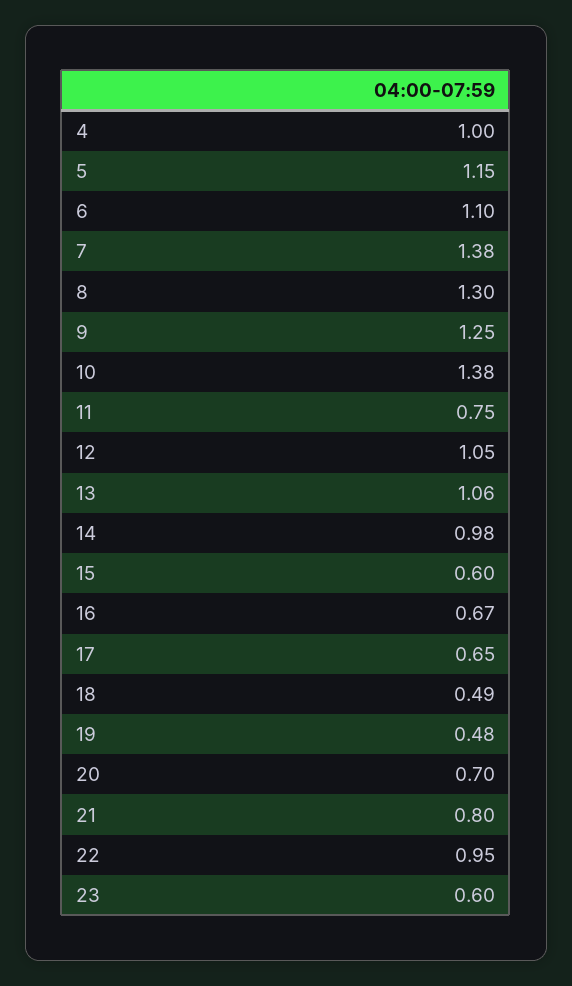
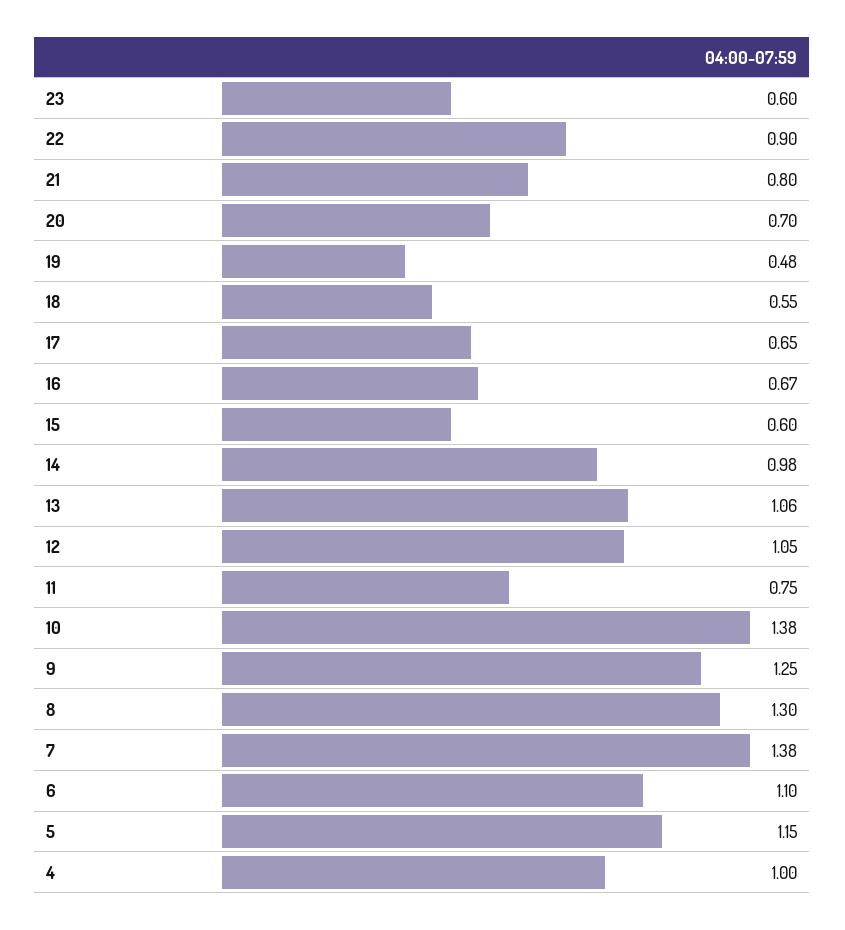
18: 0.49 -> 0.55
22: 0.95 -> 0.9

